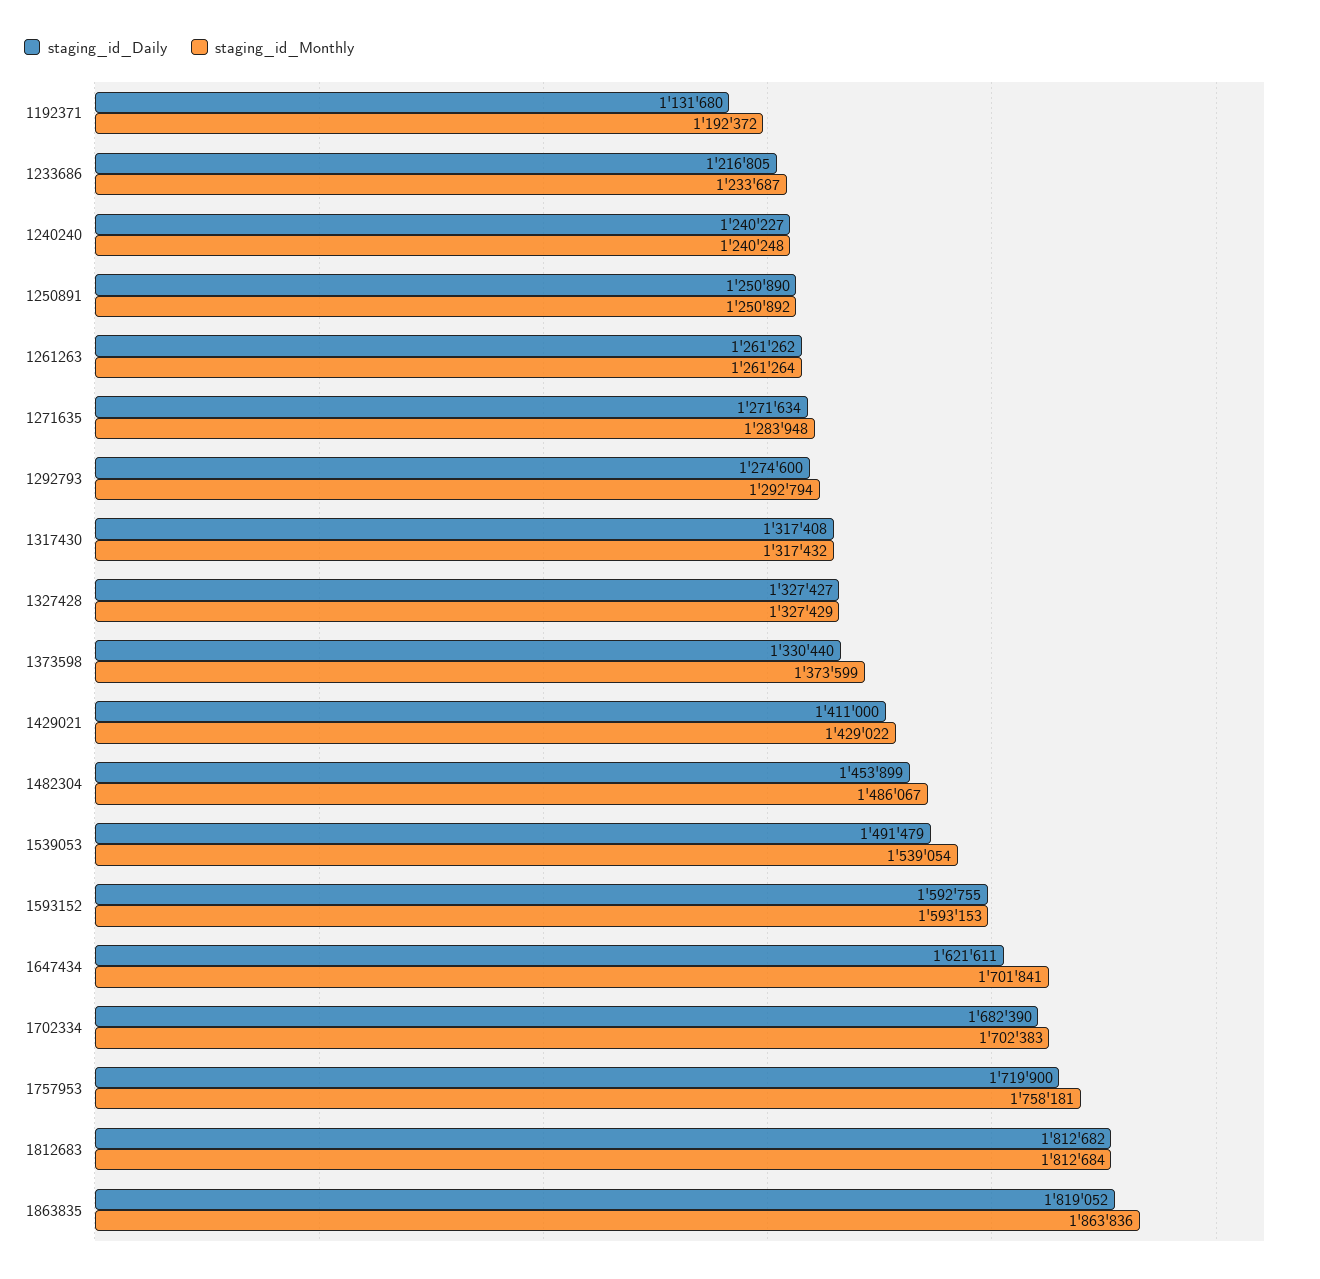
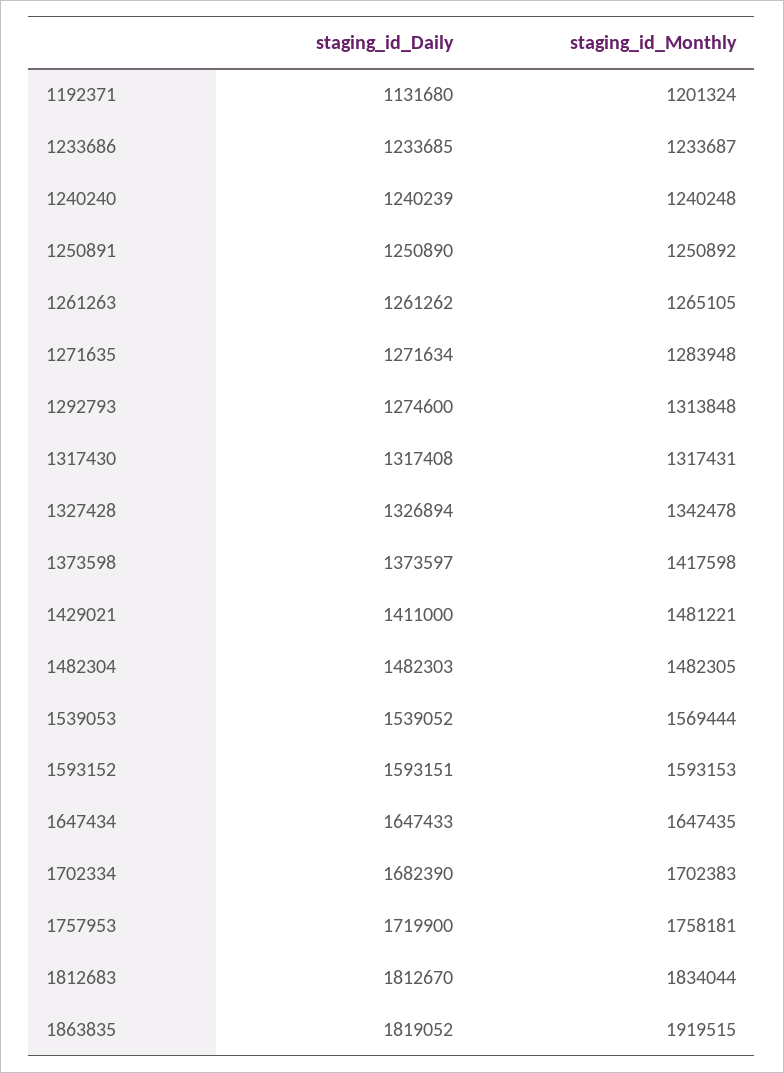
staging_id_Monthly, 1192371: 1192372 -> 1201324
staging_id_Daily, 1233686: 1216805 -> 1233685
staging_id_Daily, 1240240: 1240227 -> 1240239
staging_id_Monthly, 1261263: 1261264 -> 1265105
staging_id_Monthly, 1292793: 1292794 -> 1313848
staging_id_Monthly, 1317430: 1317432 -> 1317431
staging_id_Daily, 1327428: 1327427 -> 1326894
staging_id_Monthly, 1327428: 1327429 -> 1342478
staging_id_Daily, 1373598: 1330440 -> 1373597
staging_id_Monthly, 1373598: 1373599 -> 1417598
staging_id_Monthly, 1429021: 1429022 -> 1481221
staging_id_Daily, 1482304: 1453899 -> 1482303
staging_id_Monthly, 1482304: 1486067 -> 1482305
staging_id_Daily, 1539053: 1491479 -> 1539052
staging_id_Monthly, 1539053: 1539054 -> 1569444
staging_id_Daily, 1593152: 1592755 -> 1593151
staging_id_Daily, 1647434: 1621611 -> 1647433
staging_id_Monthly, 1647434: 1701841 -> 1647435
staging_id_Daily, 1812683: 1812682 -> 1812670
staging_id_Monthly, 1812683: 1812684 -> 1834044
staging_id_Monthly, 1863835: 1863836 -> 1919515

